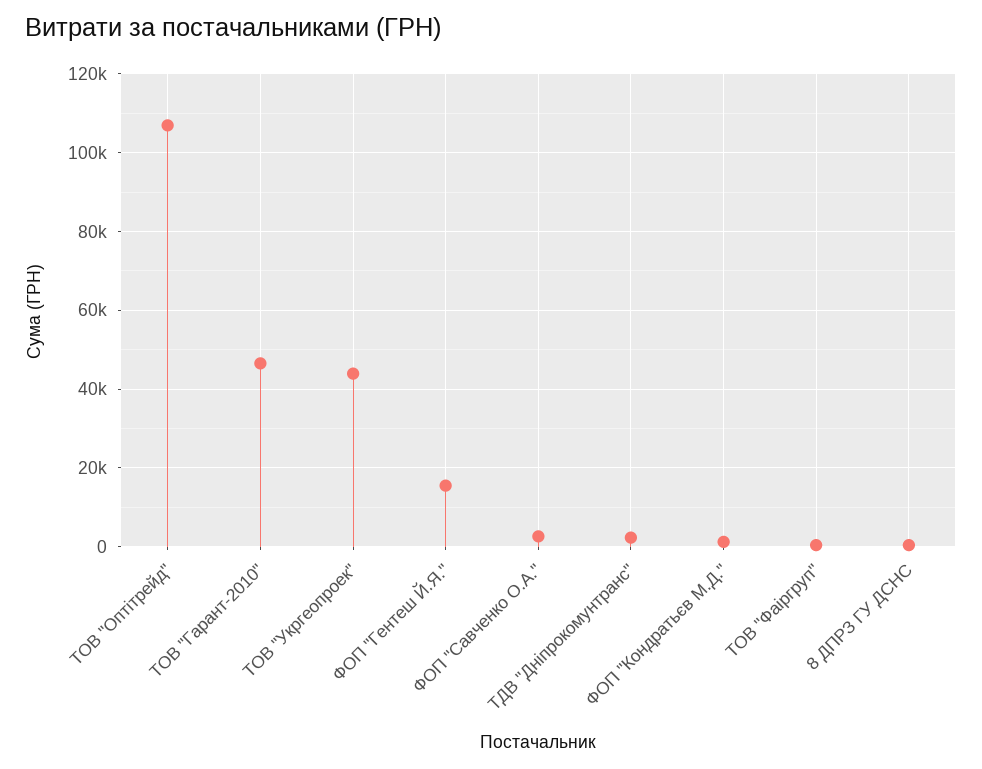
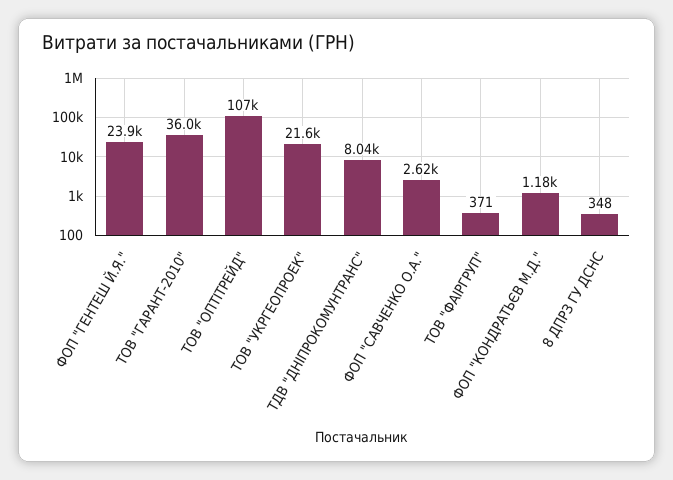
ТОВ "Гарант-2010": 46000 -> 36000
ТОВ "Укргеопроек": 44000 -> 21600
ФОП "Гентеш Й.Я.": 16000 -> 23900
ТДВ "Дніпрокомунтранс": 2000 -> 8040

